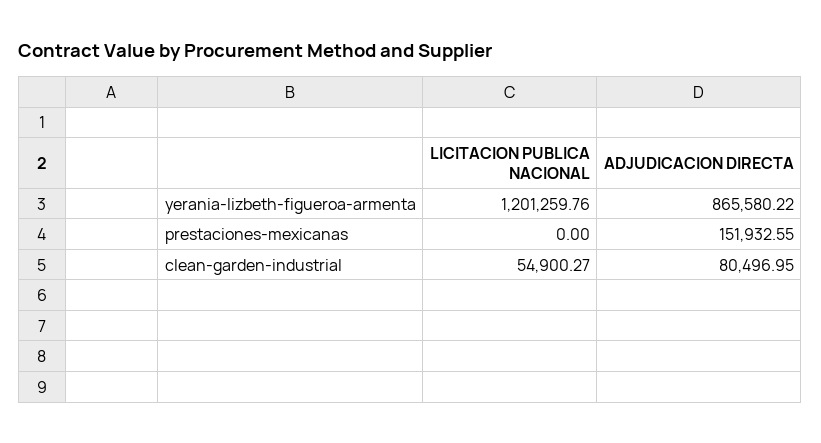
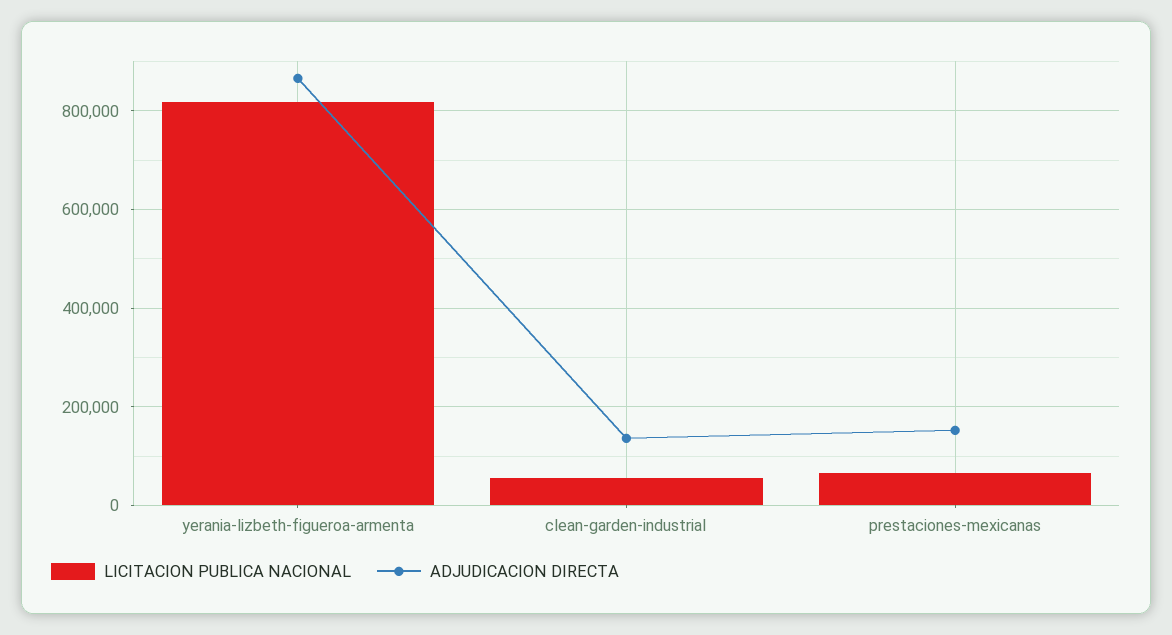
LICITACION PUBLICA NACIONAL, yerania-lizbeth-figueroa-armenta: 1201259.76 -> 820000
LICITACION PUBLICA NACIONAL, prestaciones-mexicanas: 0 -> 60000
ADJUDICACION DIRECTA, clean-garden-industrial: 80496.95 -> 140000

